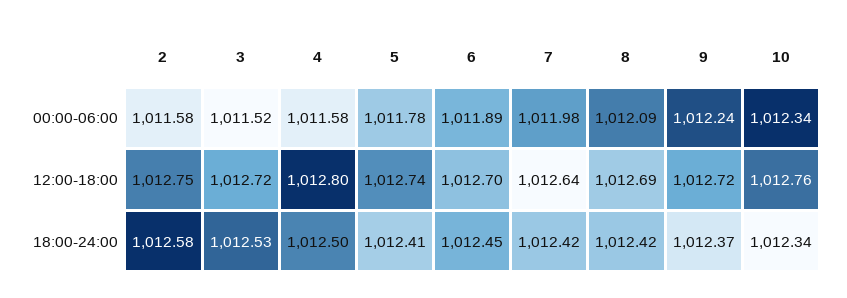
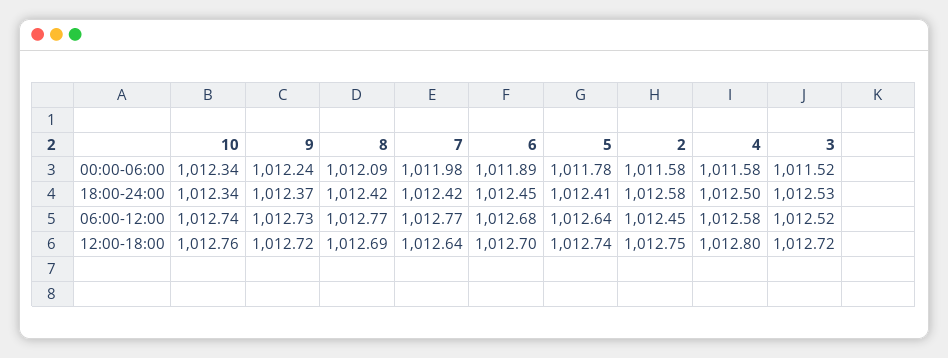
10, 06:00-12:00: none -> 1012.74
9, 06:00-12:00: none -> 1012.73
8, 06:00-12:00: none -> 1012.77
7, 06:00-12:00: none -> 1012.77
6, 06:00-12:00: none -> 1012.68
5, 06:00-12:00: none -> 1012.64
2, 06:00-12:00: none -> 1012.45
4, 06:00-12:00: none -> 1012.58
3, 06:00-12:00: none -> 1012.52

